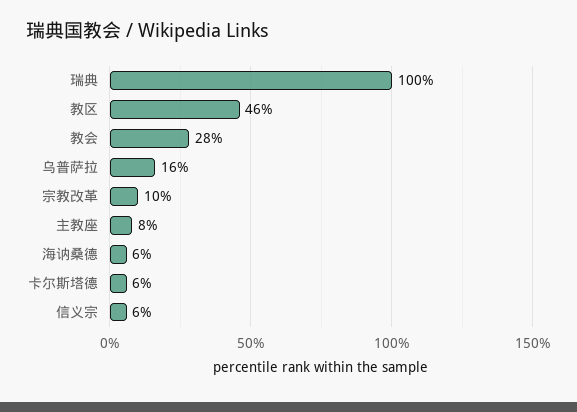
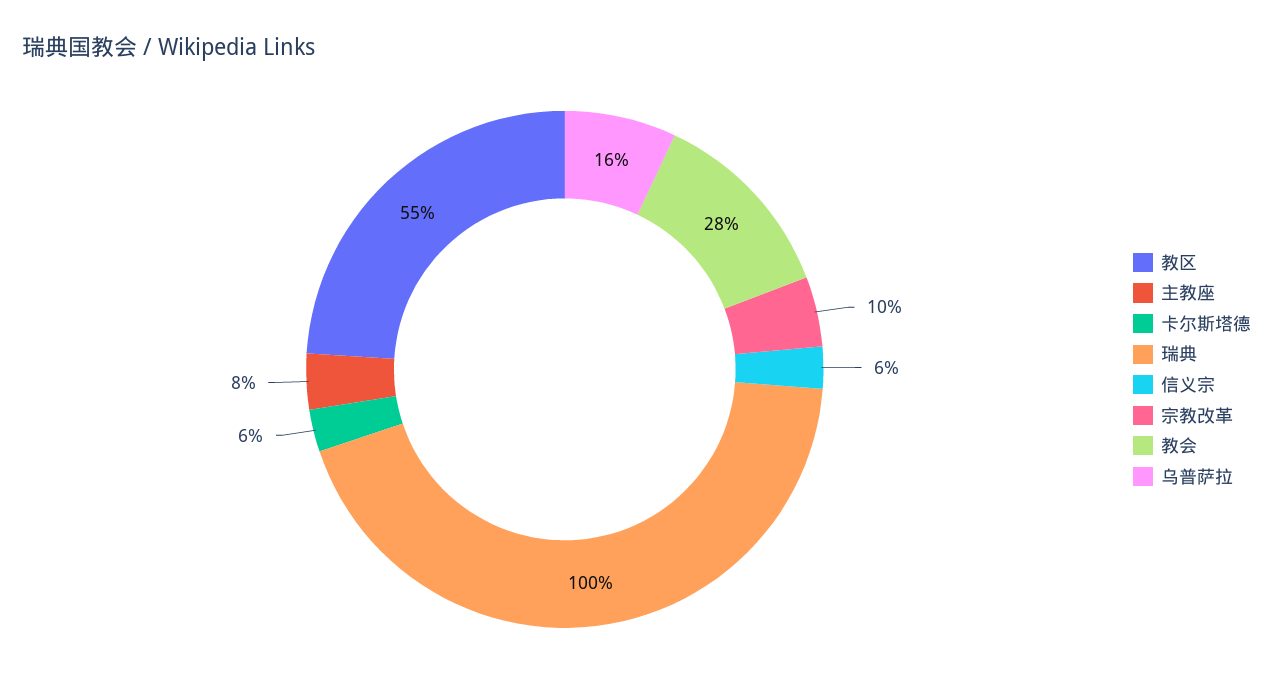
教区: 46 -> 55
海讷桑德: 6 -> none

